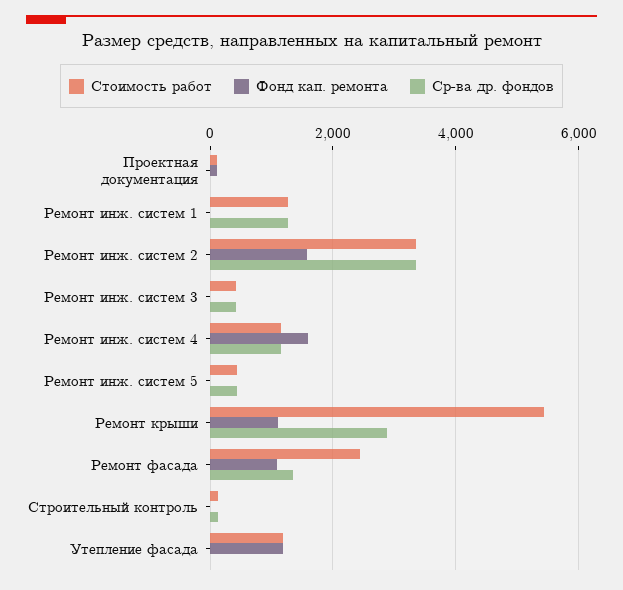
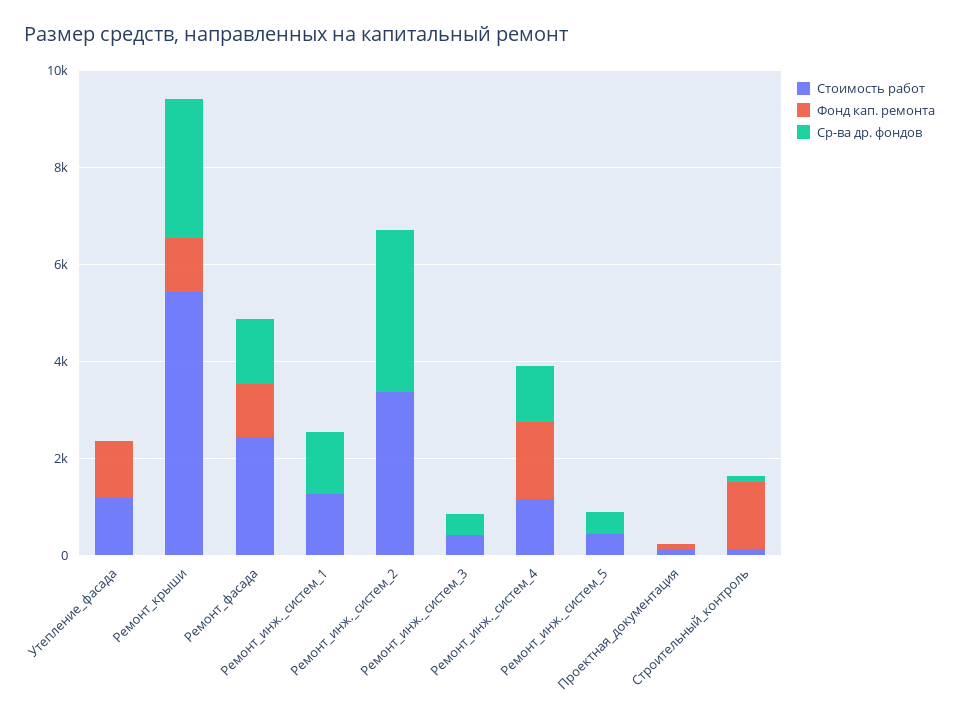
Фонд кап. ремонта, Ремонт инж. систем 2: 1600 -> 0
Фонд кап. ремонта, Строительный контроль: 0 -> 1500

